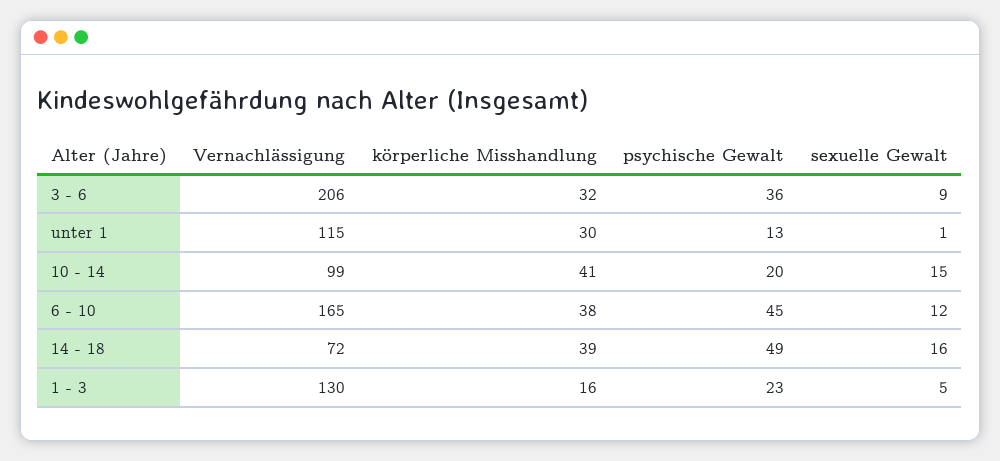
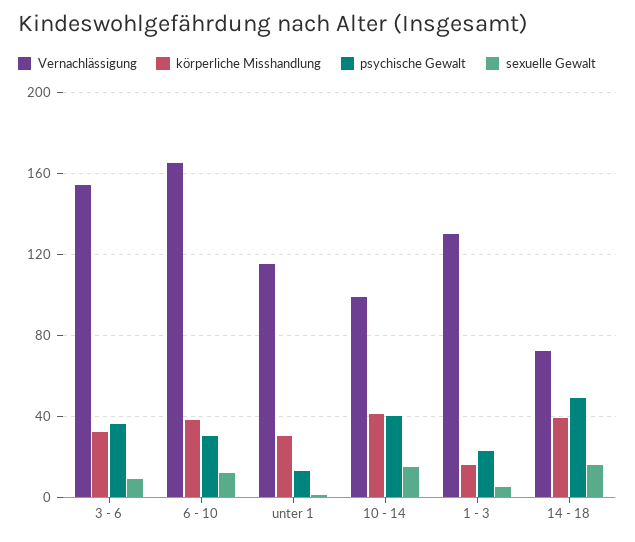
Vernachlässigung, 3 - 6: 206 -> 155
psychische Gewalt, 10 - 14: 20 -> 40
psychische Gewalt, 6 - 10: 45 -> 30

